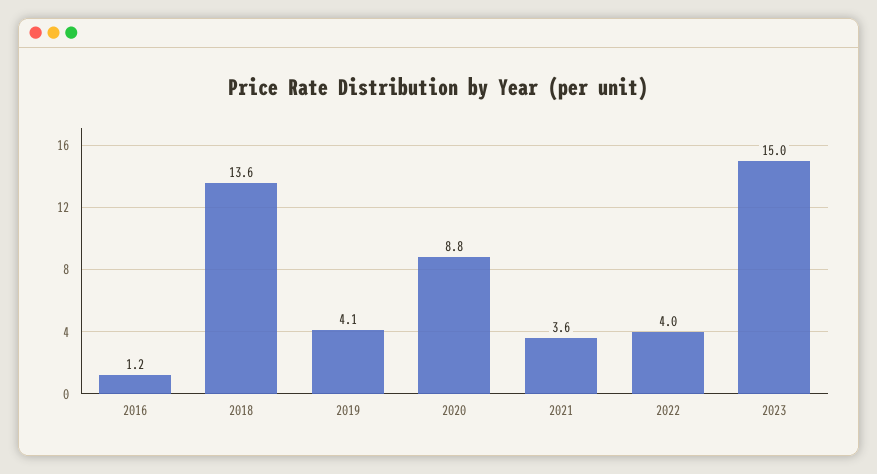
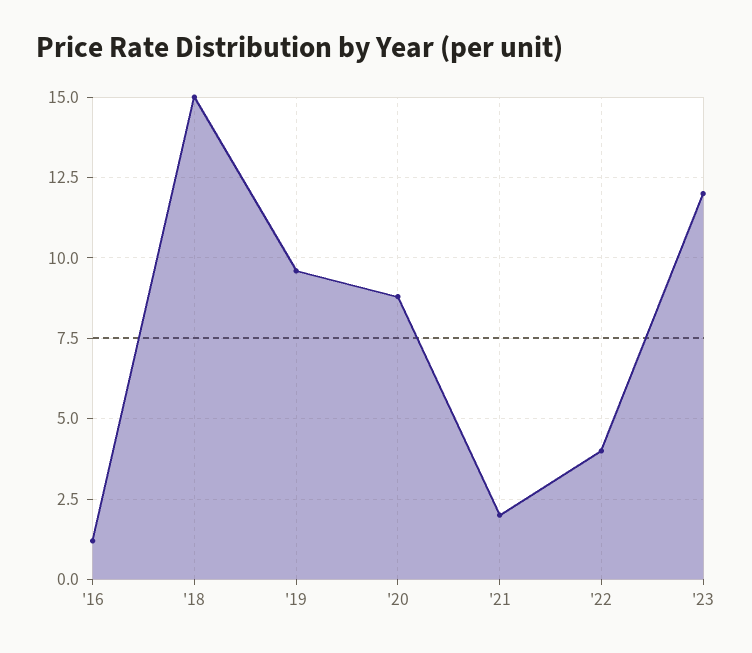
2018: 13.6 -> 15
2019: 4.1 -> 9.5
2021: 3.6 -> 2
2023: 15 -> 12

